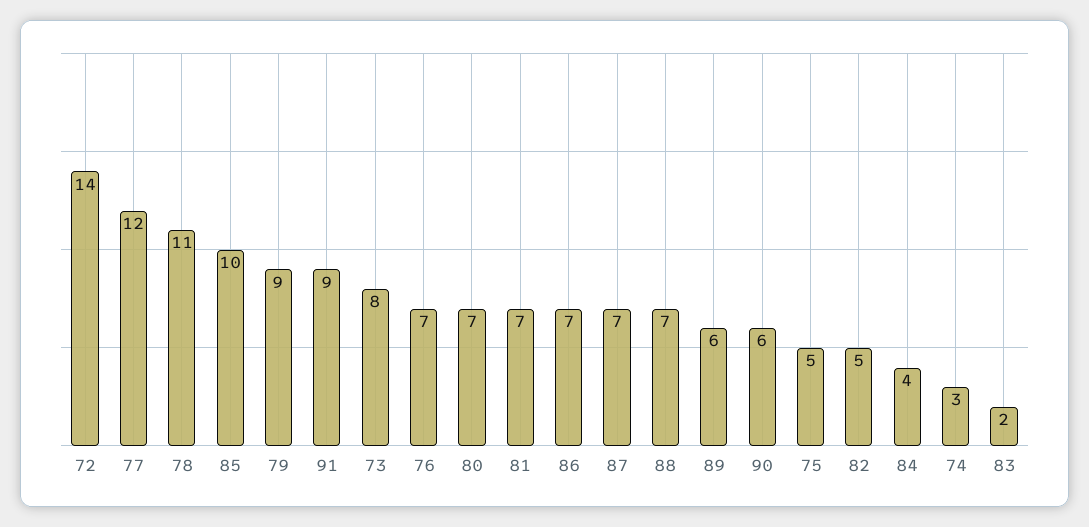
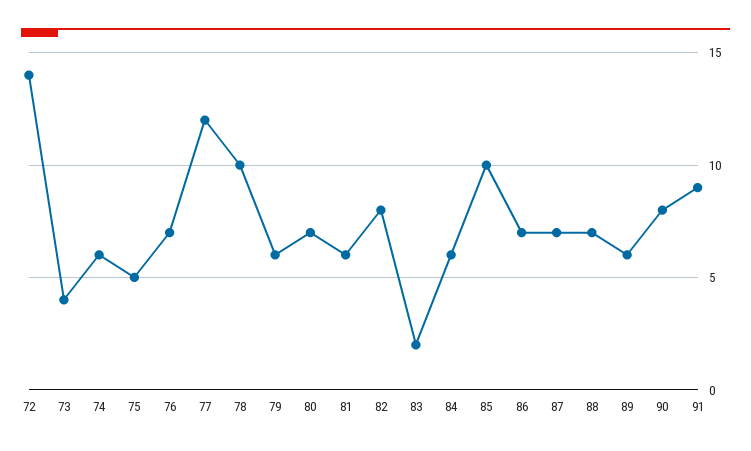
78: 11 -> 10
79: 9 -> 6
73: 8 -> 4
81: 7 -> 6
90: 6 -> 8
82: 5 -> 8
84: 4 -> 6
74: 3 -> 6

